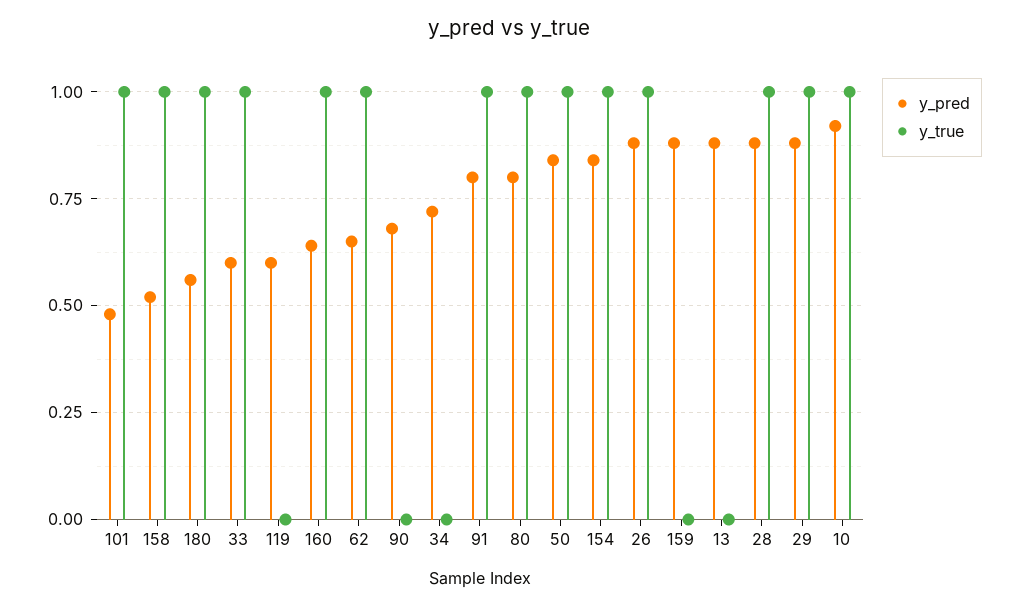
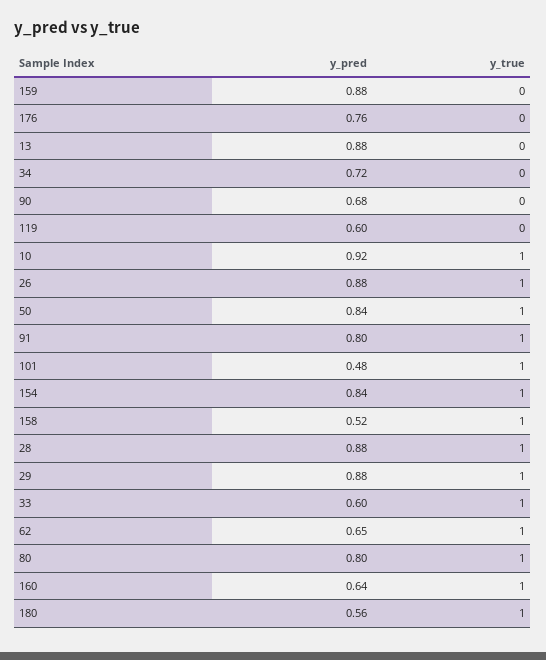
y_pred, 176: none -> 0.76
y_true, 176: none -> 0

